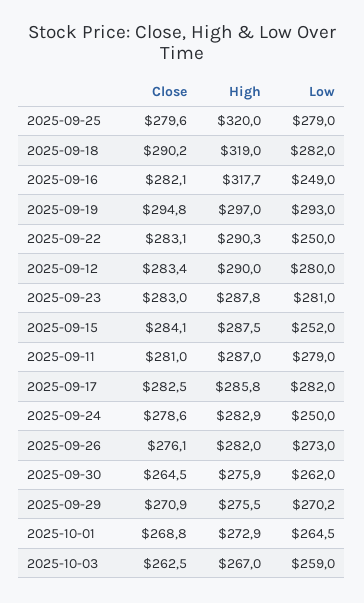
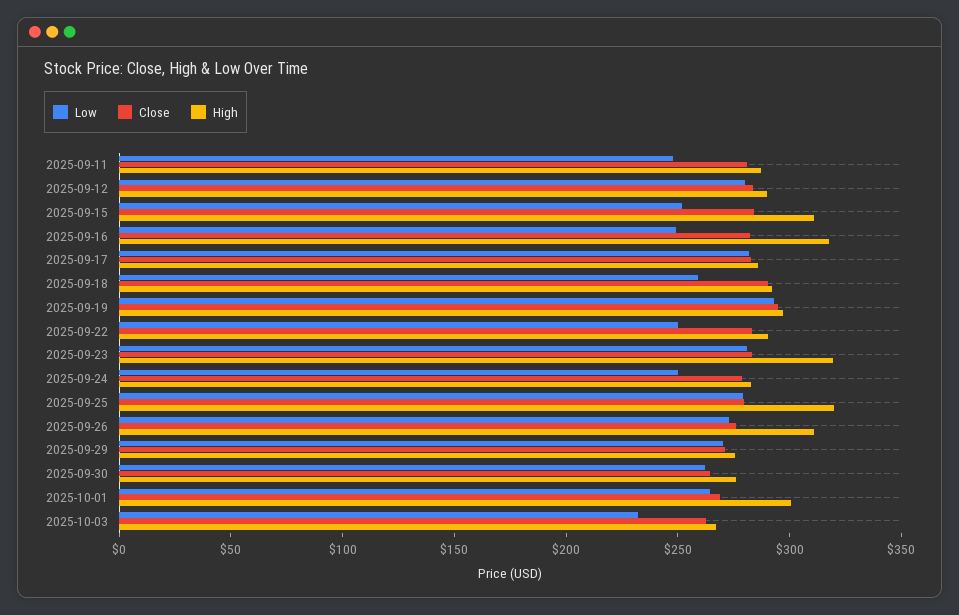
High, 2025-09-18: 319 -> 290
Low, 2025-09-18: 282 -> 260
High, 2025-09-23: 287.8 -> 320
High, 2025-09-15: 287.5 -> 310
Low, 2025-09-11: 279 -> 250
High, 2025-09-26: 282 -> 310
High, 2025-10-01: 272.9 -> 300
Low, 2025-10-03: 259 -> 230

